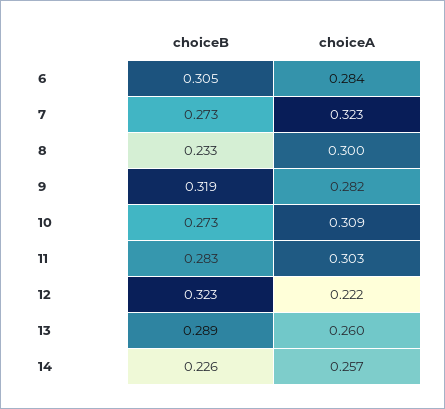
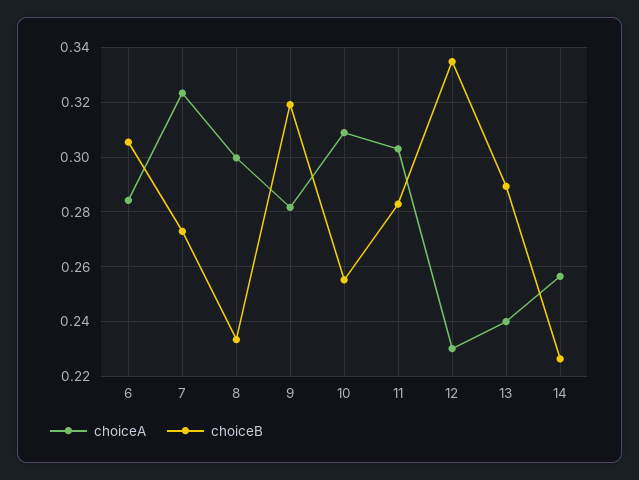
choiceB, 10: 0.273 -> 0.255
choiceB, 12: 0.323 -> 0.335
choiceA, 12: 0.222 -> 0.23
choiceA, 13: 0.26 -> 0.24

